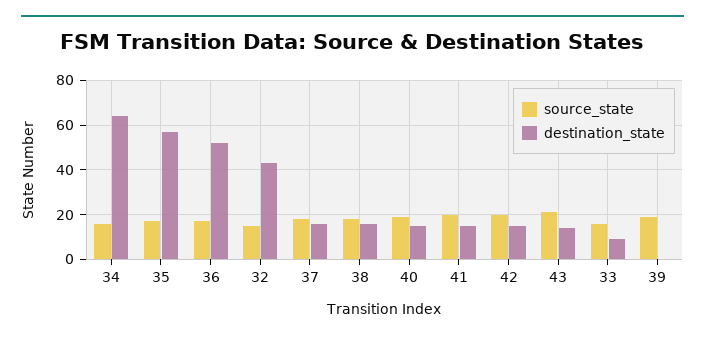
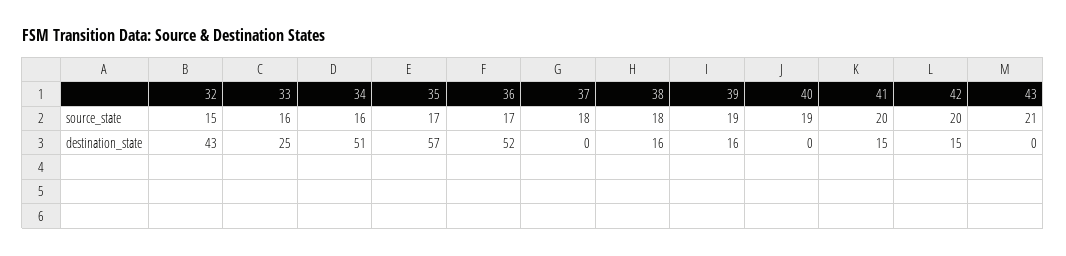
destination_state, 34: 65 -> 51
destination_state, 37: 15 -> 0
destination_state, 40: 15 -> 0
destination_state, 43: 15 -> 0
destination_state, 33: 10 -> 25
destination_state, 39: 0 -> 16

